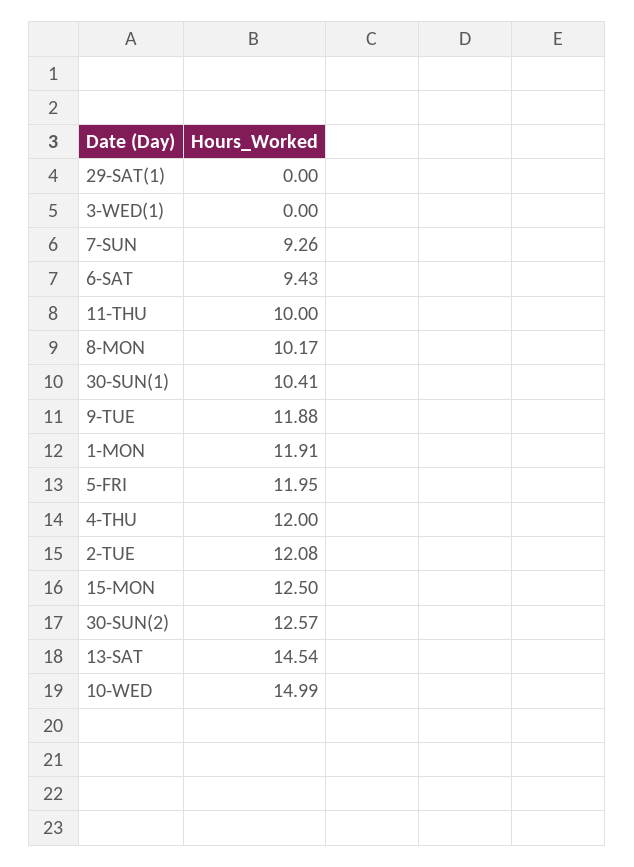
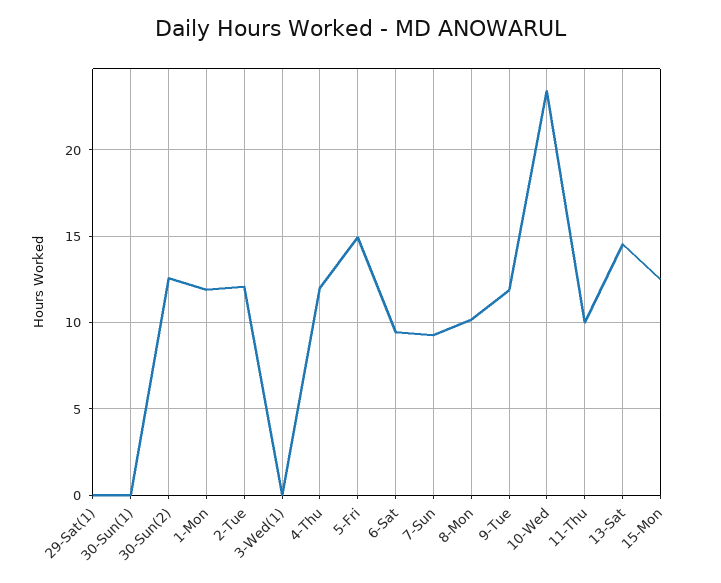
30-SUN(1): 10.41 -> 0
5-FRI: 11.95 -> 15
10-WED: 14.99 -> 23.5

